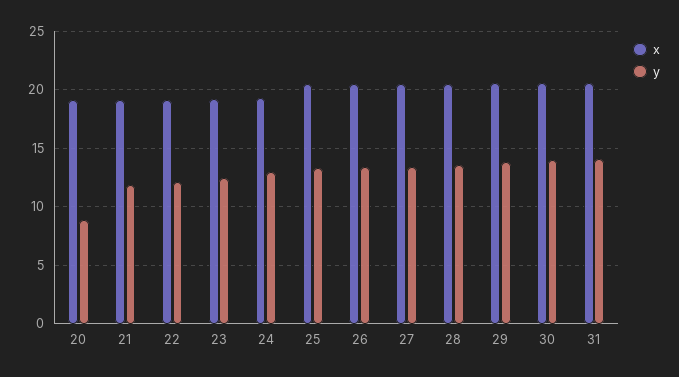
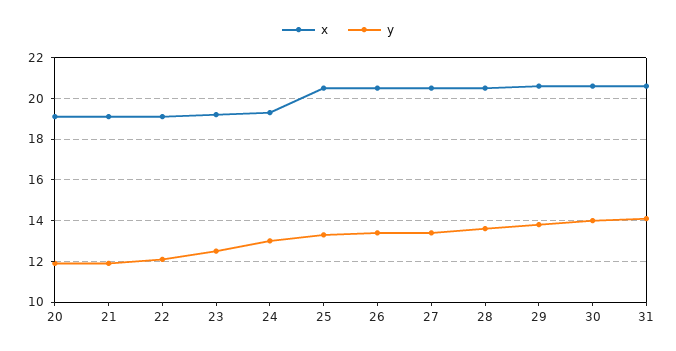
y, 20: 9 -> 12

